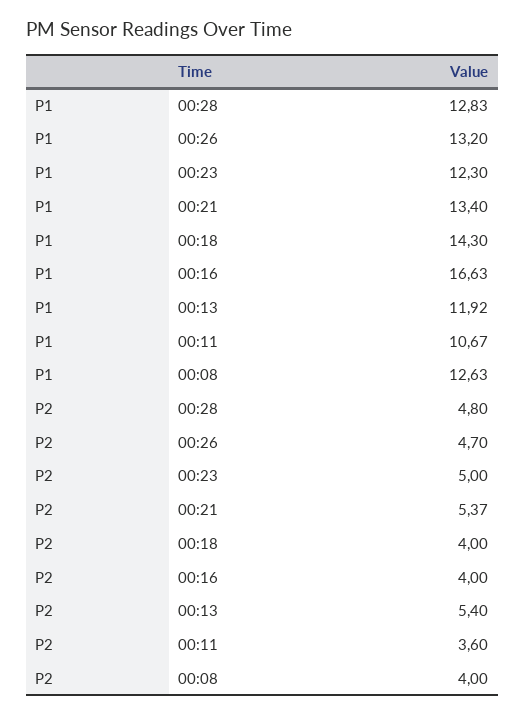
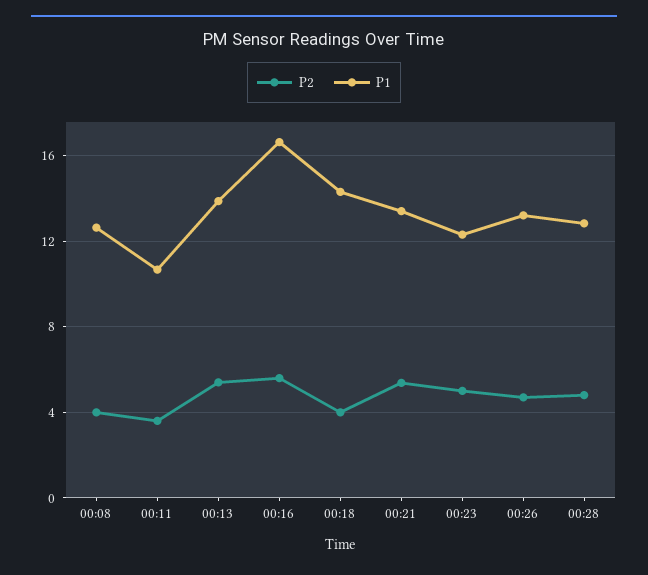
P1, 00:13: 11.92 -> 14
P2, 00:16: 4 -> 5.5

